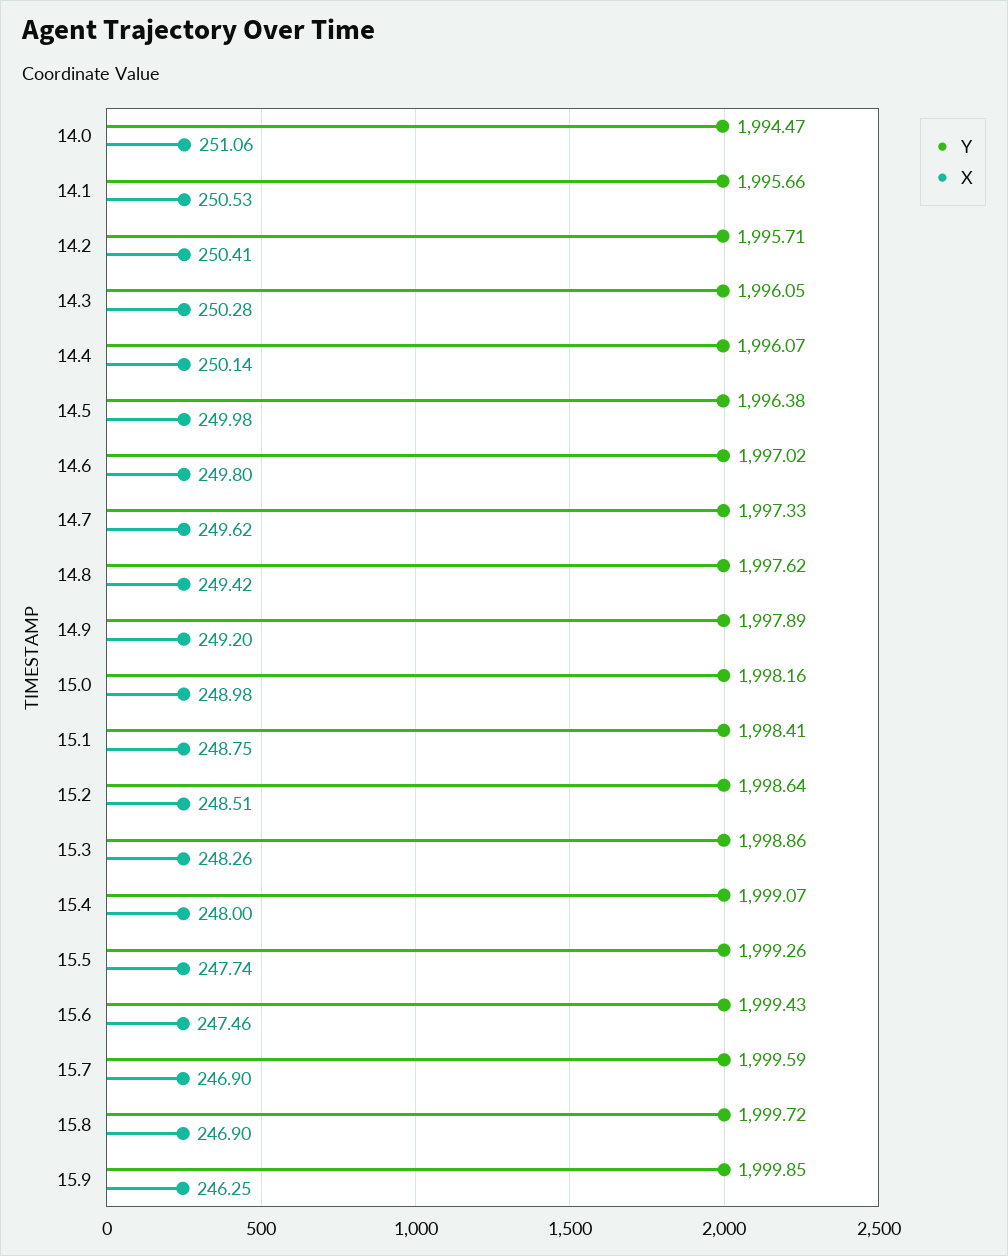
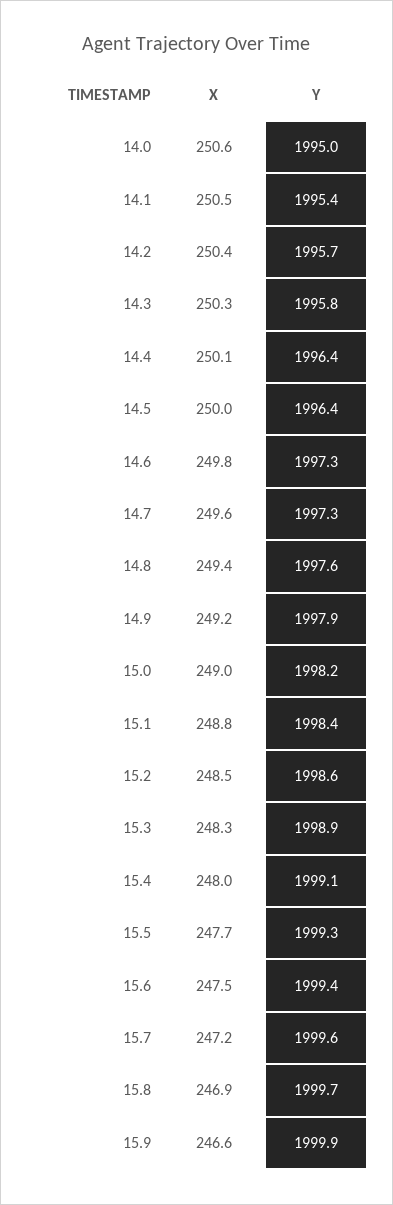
Y, 14.0: 1994.47 -> 1995
X, 14.0: 251.06 -> 250.6
Y, 14.1: 1995.66 -> 1995.4
Y, 14.3: 1996.05 -> 1995.8
Y, 14.4: 1996.07 -> 1996.4
Y, 14.6: 1997.02 -> 1997.3
X, 15.7: 246.9 -> 247.2
X, 15.9: 246.25 -> 246.6

